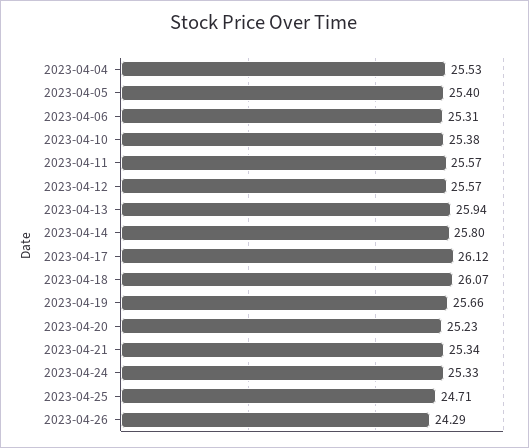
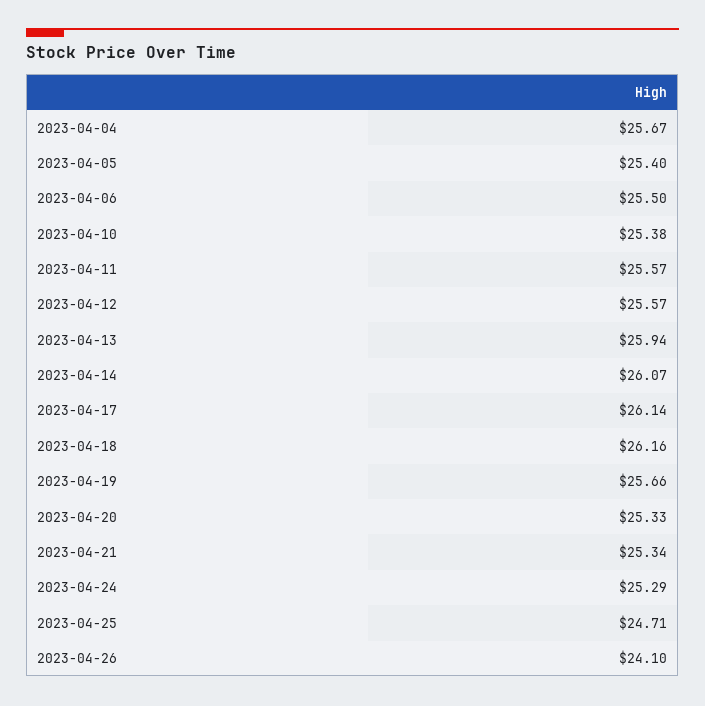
2023-04-04: 25.53 -> 25.67
2023-04-06: 25.31 -> 25.5
2023-04-14: 25.8 -> 26.07
2023-04-17: 26.12 -> 26.14
2023-04-18: 26.07 -> 26.16
2023-04-20: 25.23 -> 25.33
2023-04-24: 25.33 -> 25.29
2023-04-26: 24.29 -> 24.1

